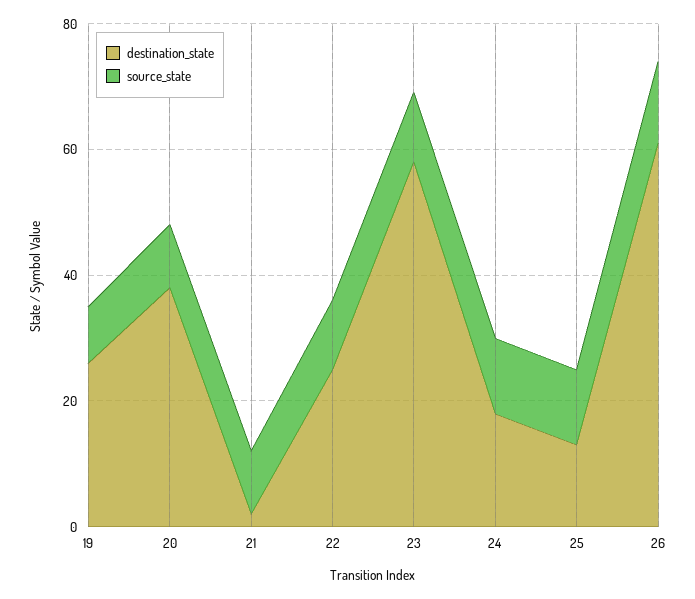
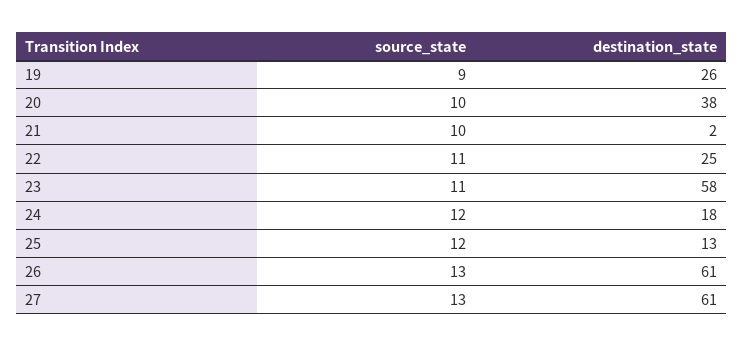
source_state, 27: none -> 13
destination_state, 27: none -> 61

